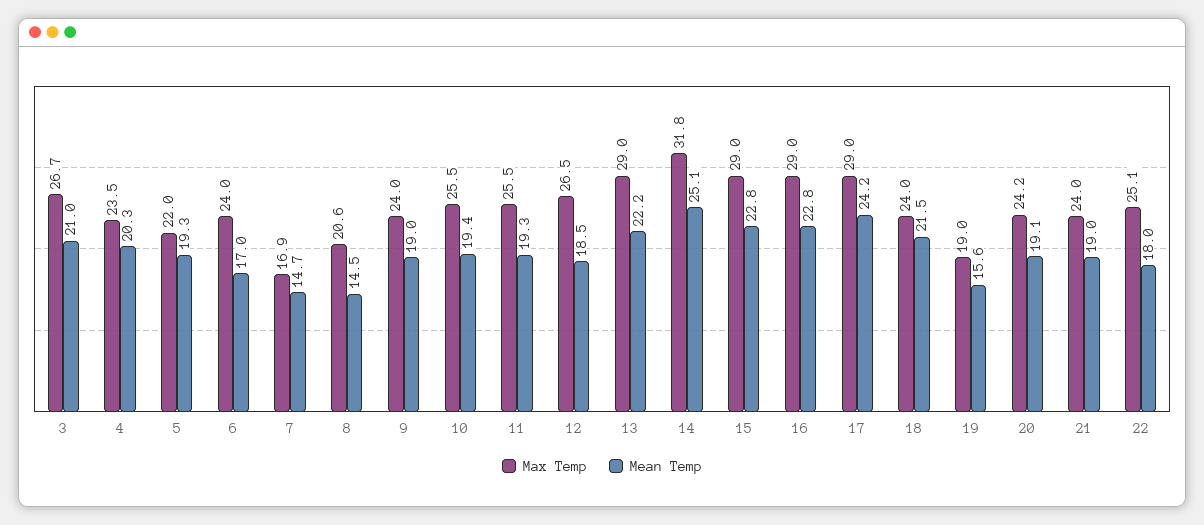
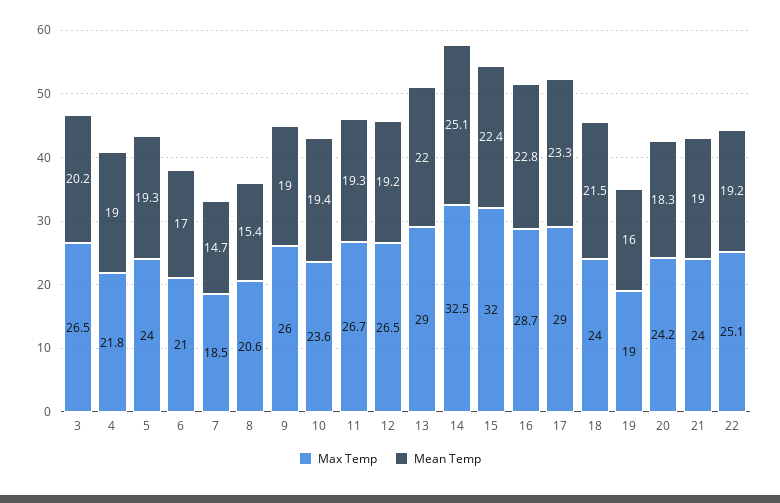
Max Temp, 3: 26.7 -> 26.5
Mean Temp, 3: 21 -> 20.2
Max Temp, 4: 23.5 -> 21.8
Mean Temp, 4: 20.3 -> 19
Max Temp, 5: 22 -> 24
Max Temp, 6: 24 -> 21
Max Temp, 7: 16.9 -> 18.5
Mean Temp, 8: 14.5 -> 15.4
Max Temp, 9: 24 -> 26
Max Temp, 10: 25.5 -> 23.6
Max Temp, 11: 25.5 -> 26.7
Mean Temp, 12: 18.5 -> 19.2
Mean Temp, 13: 22.2 -> 22
Max Temp, 14: 31.8 -> 32.5
Max Temp, 15: 29 -> 32
Mean Temp, 15: 22.8 -> 22.4
Max Temp, 16: 29 -> 28.7
Mean Temp, 17: 24.2 -> 23.3
Mean Temp, 19: 15.6 -> 16
Mean Temp, 20: 19.1 -> 18.3
Mean Temp, 22: 18 -> 19.2

